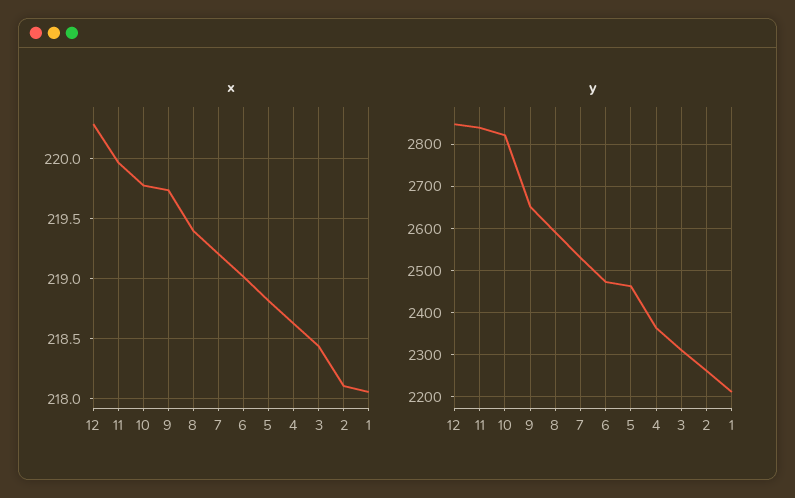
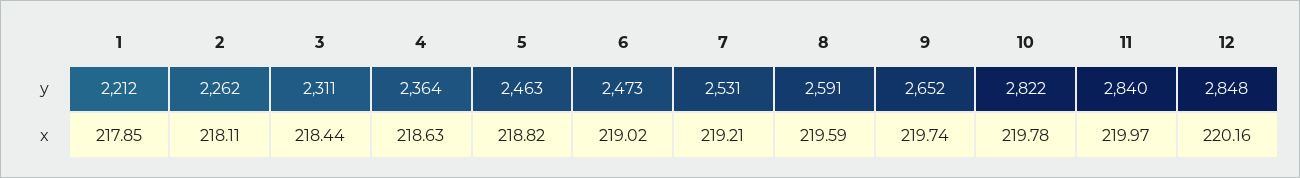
x, 12: 220.3 -> 220.16
x, 8: 219.4 -> 219.59
x, 1: 218.05 -> 217.85

